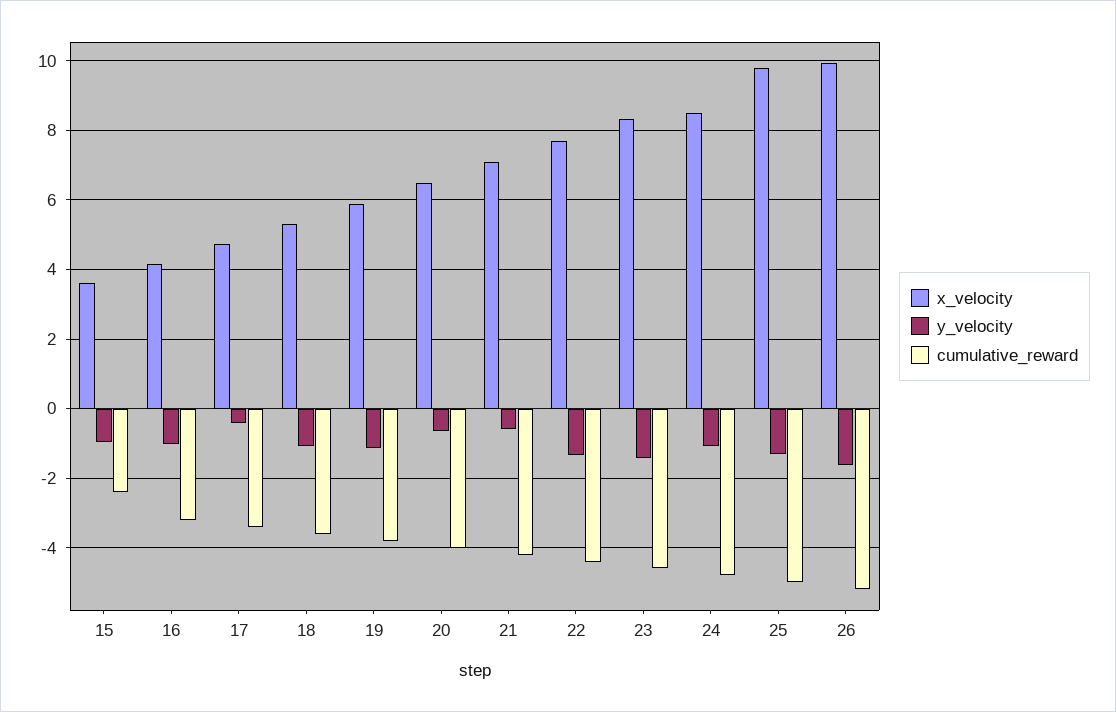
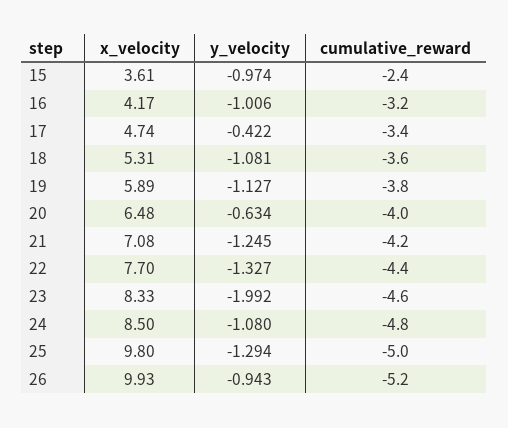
y_velocity, 21: -0.6 -> -1.245
y_velocity, 23: -1.4 -> -1.992
y_velocity, 26: -1.6 -> -0.943

